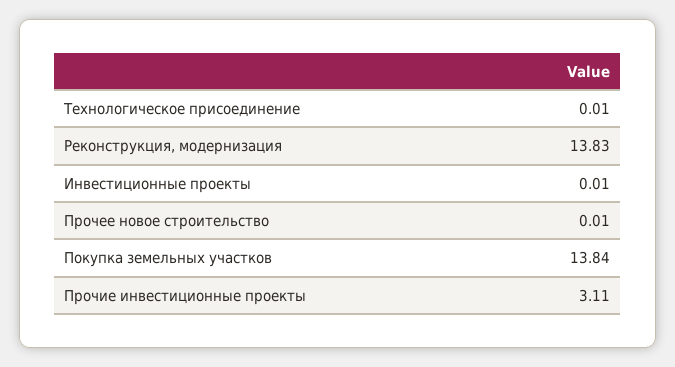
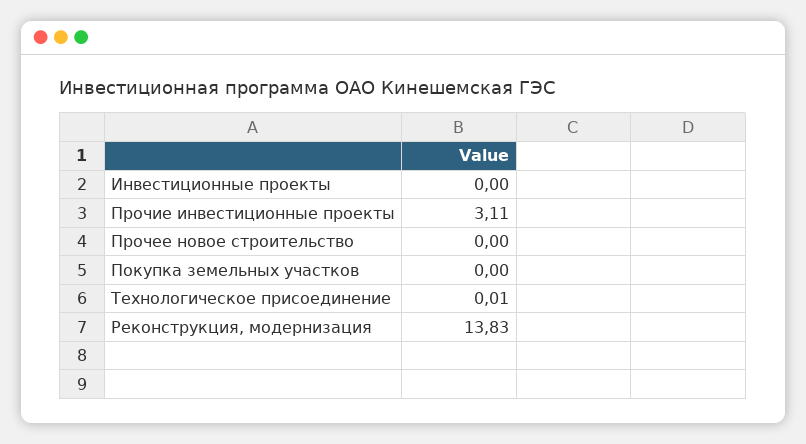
Инвестиционные проекты: 0.01 -> 0
Прочее новое строительство: 0.01 -> 0
Покупка земельных участков: 13.84 -> 0

